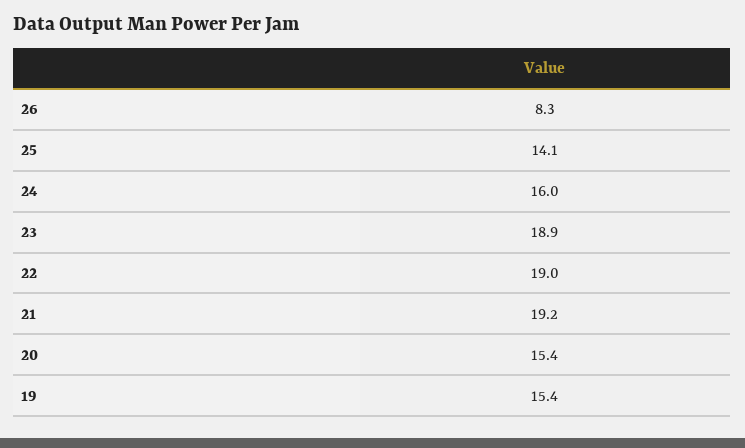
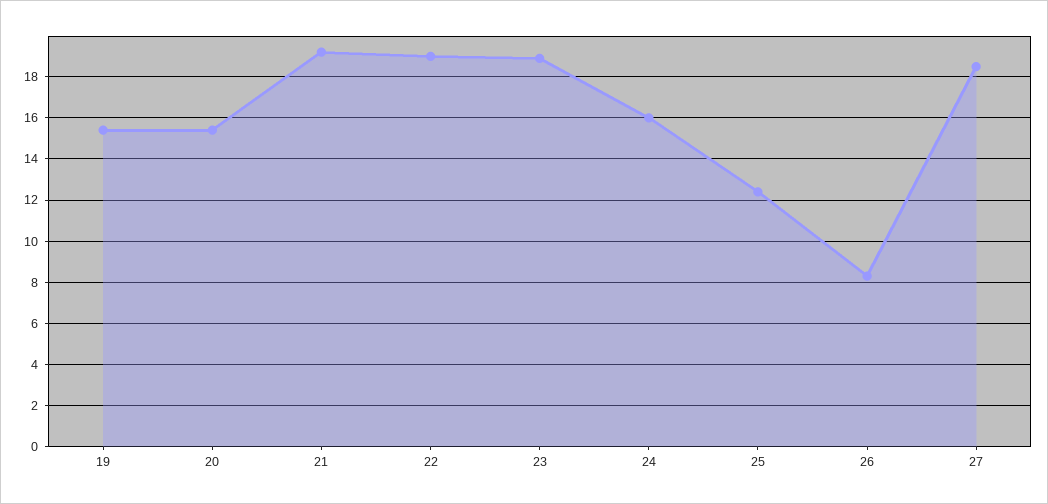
25: 14.1 -> 12.5
27: none -> 18.5

